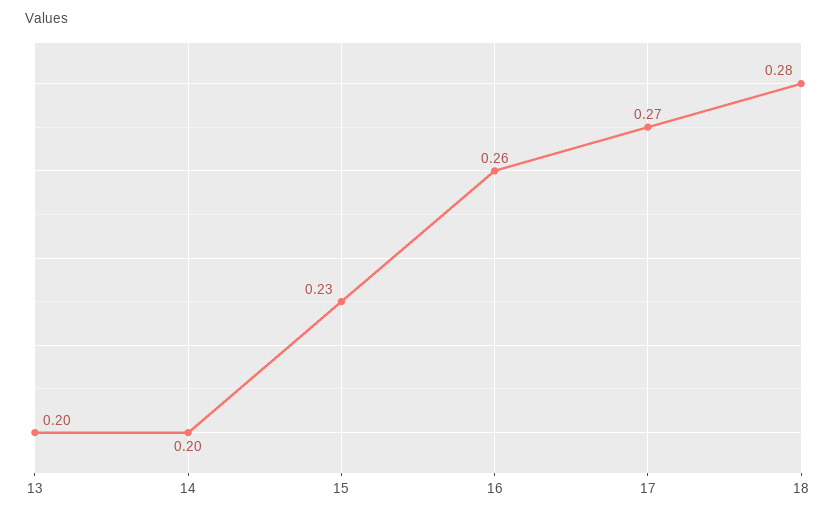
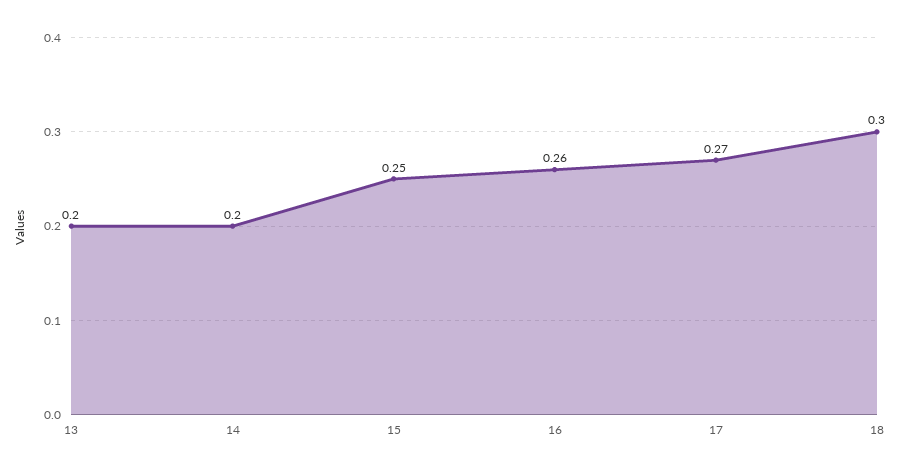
15: 0.23 -> 0.25
18: 0.28 -> 0.3

